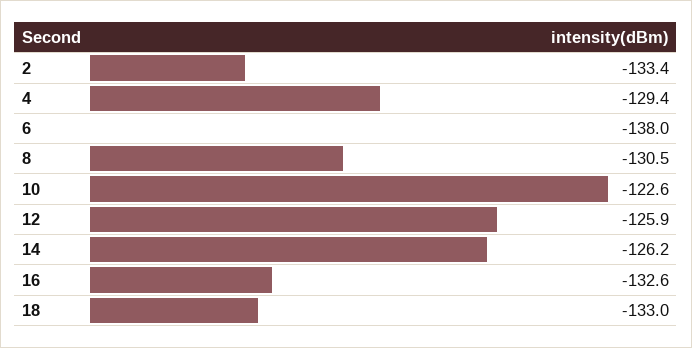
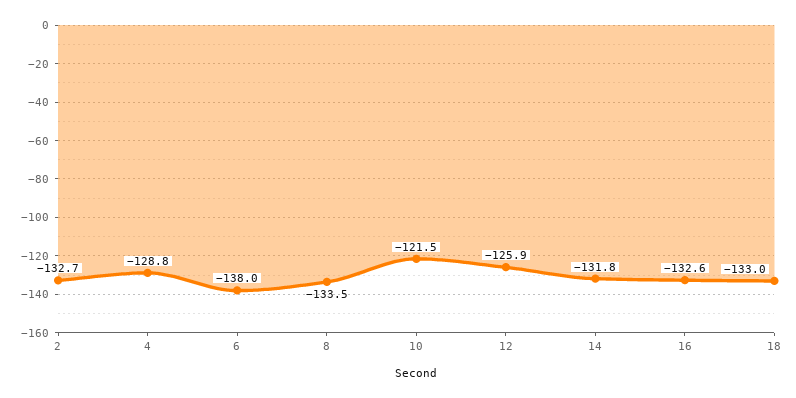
2: -133.4 -> -132.7
4: -129.4 -> -128.8
8: -130.5 -> -133.5
10: -122.6 -> -121.5
14: -126.2 -> -131.8

